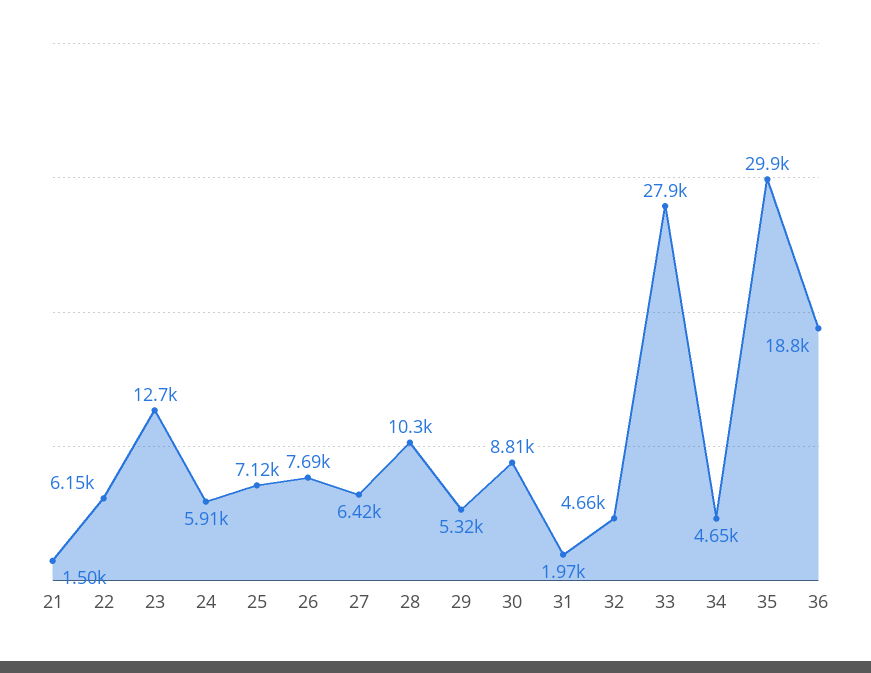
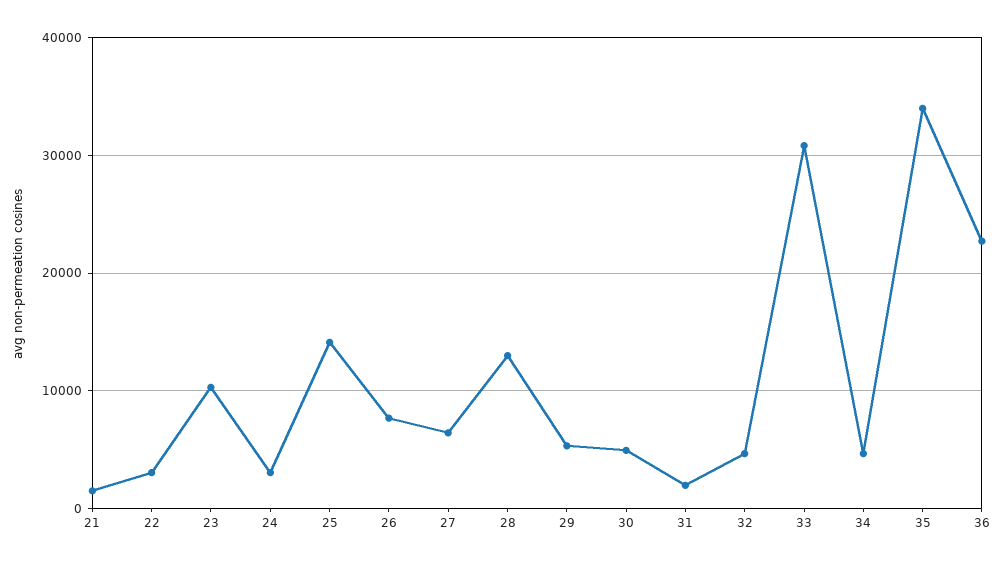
22: 6150 -> 3000
23: 12700 -> 10000
24: 5910 -> 3000
25: 7120 -> 14000
28: 10300 -> 13000
30: 8810 -> 5000
33: 27900 -> 31000
35: 29900 -> 34000
36: 18800 -> 23000

